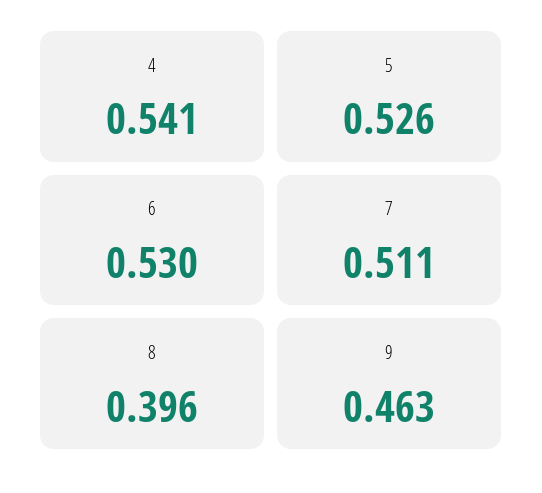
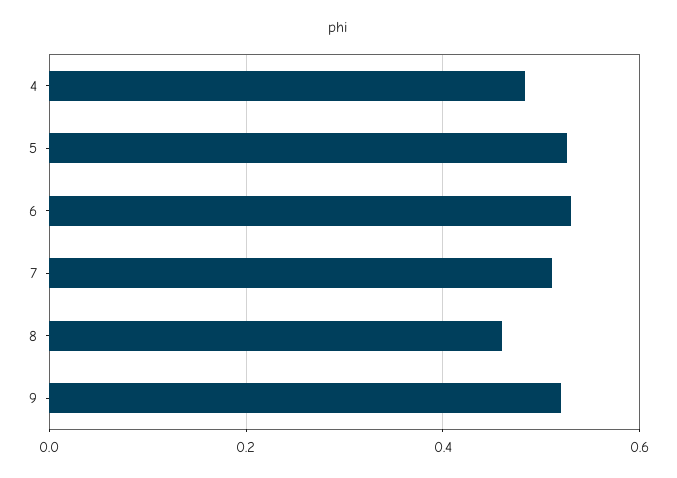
4: 0.541 -> 0.48
8: 0.396 -> 0.46
9: 0.463 -> 0.52

